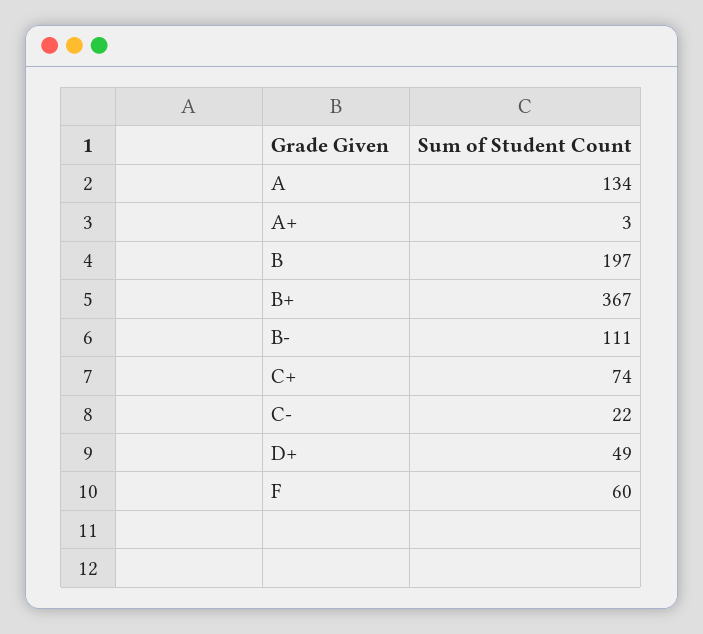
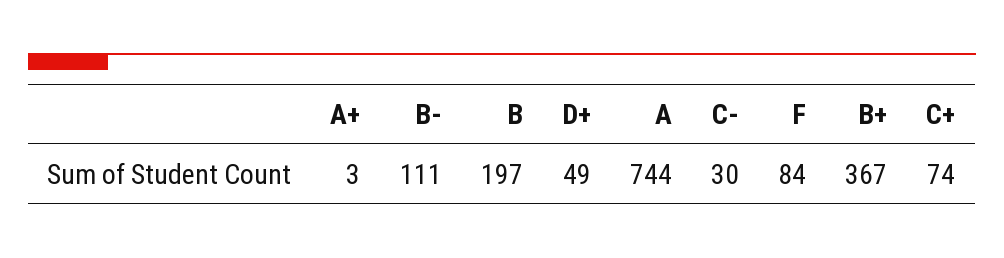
A: 134 -> 744
C-: 22 -> 30
F: 60 -> 84

